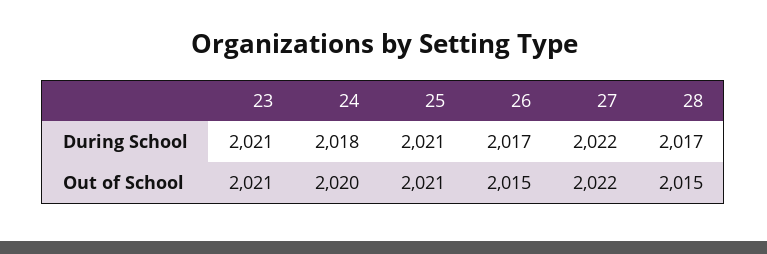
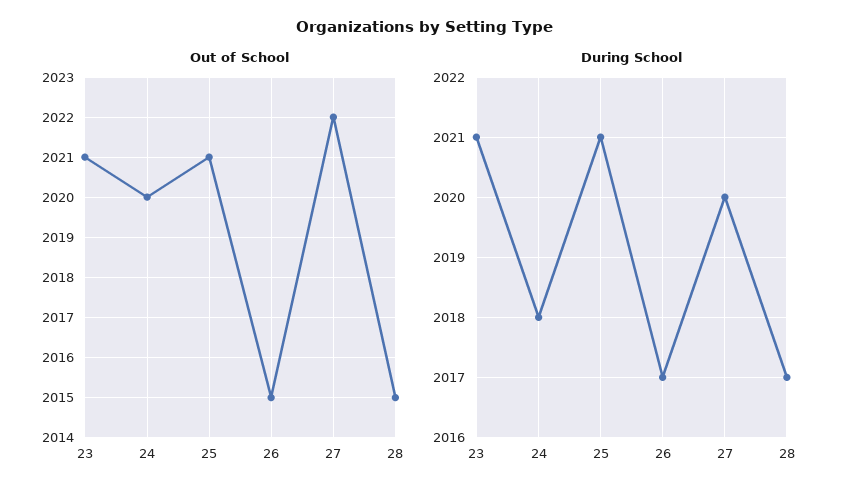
During School, 27: 2022 -> 2020

